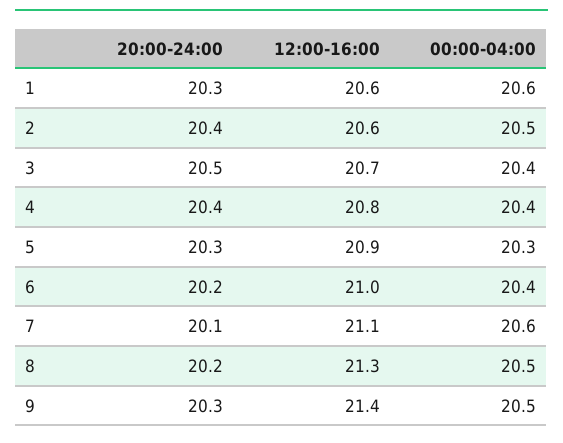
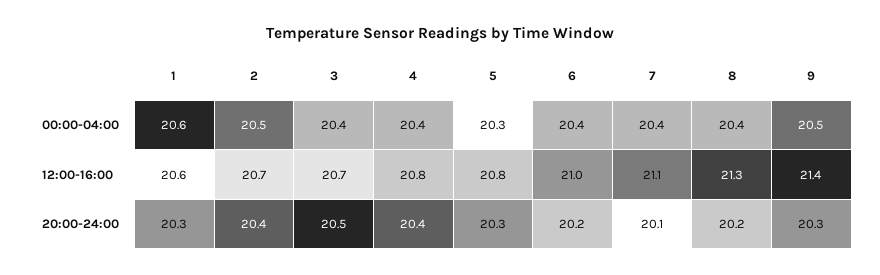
12:00-16:00, 2: 20.6 -> 20.7
12:00-16:00, 5: 20.9 -> 20.8
00:00-04:00, 7: 20.6 -> 20.4
00:00-04:00, 8: 20.5 -> 20.4

